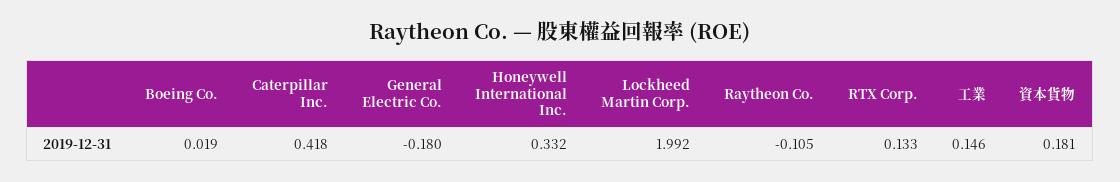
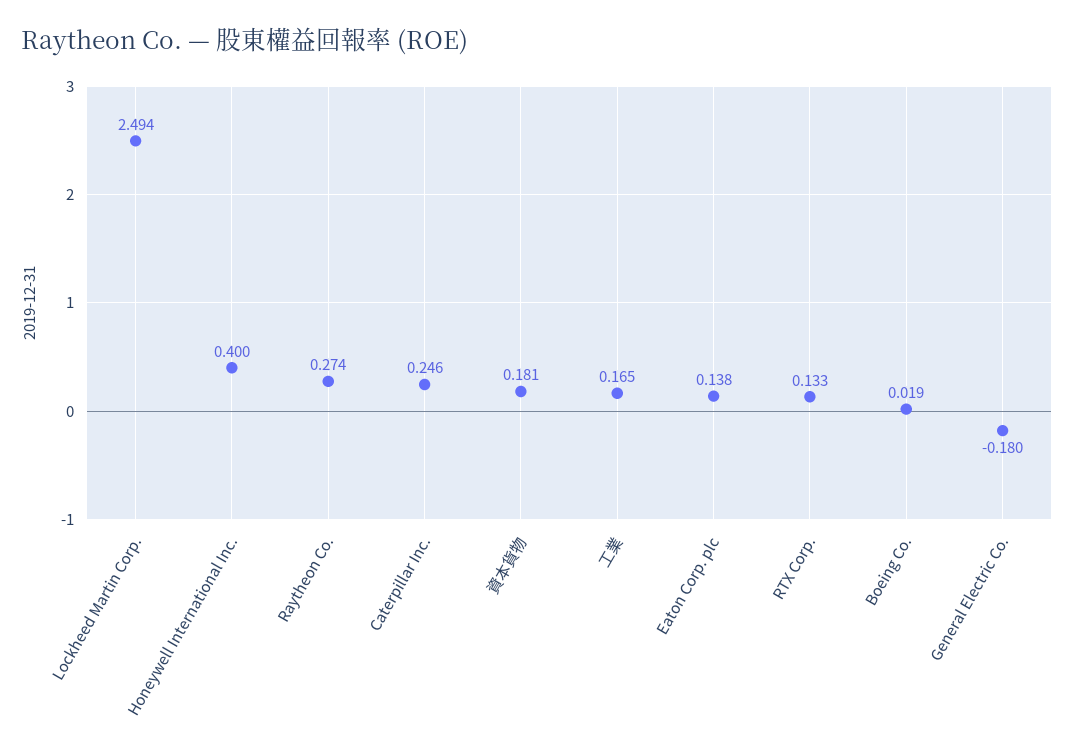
Caterpillar Inc.: 0.418 -> 0.246
Honeywell International Inc.: 0.332 -> 0.4
Lockheed Martin Corp.: 1.992 -> 2.494
Raytheon Co.: -0.105 -> 0.274
工業: 0.146 -> 0.165
Eaton Corp. plc: none -> 0.138

